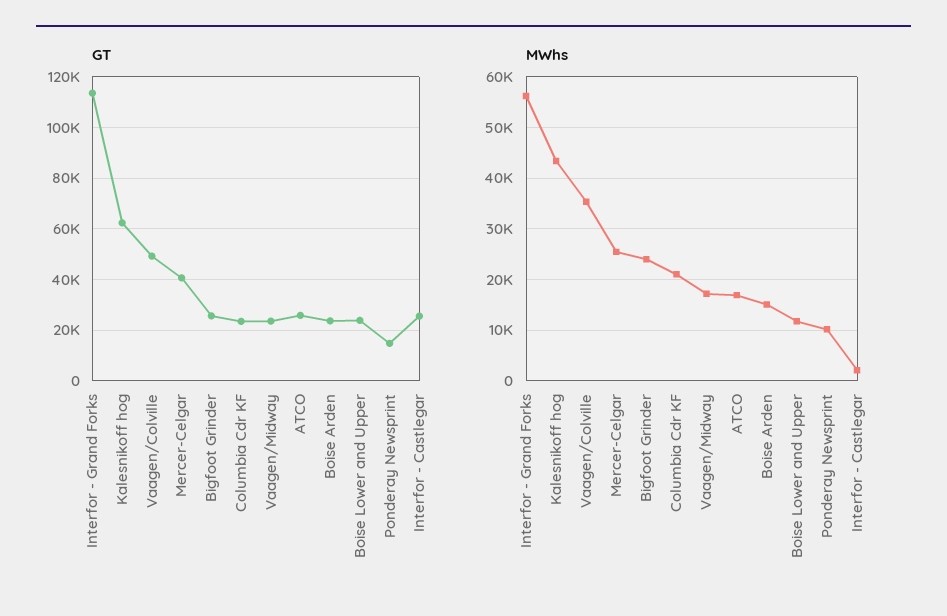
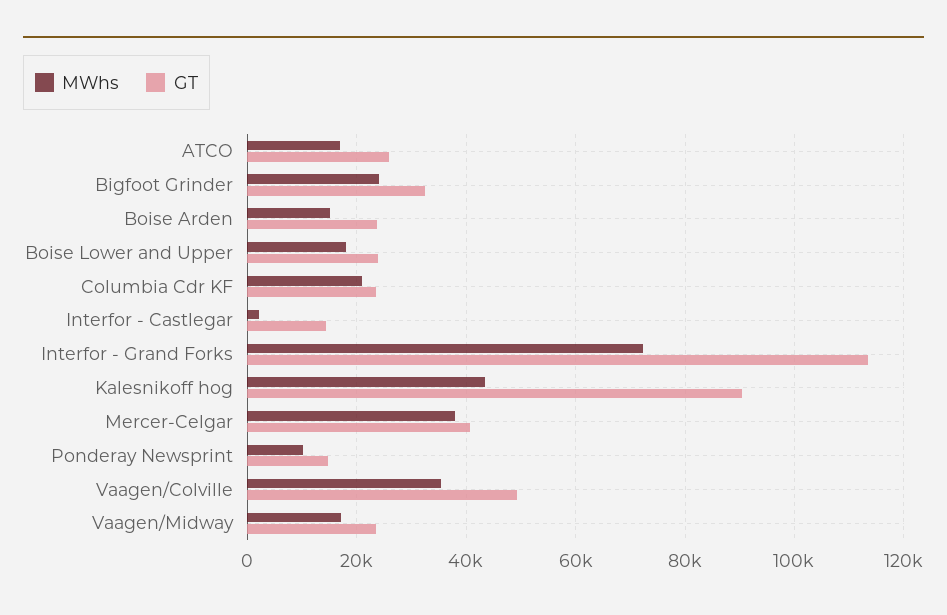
GT, Kalesnikoff hog: 62500 -> 90000
GT, Bigfoot Grinder: 25000 -> 32000
GT, Interfor - Castlegar: 25000 -> 14000
MWhs, Interfor - Grand Forks: 56000 -> 72000
MWhs, Mercer-Celgar: 26000 -> 38000
MWhs, Boise Lower and Upper: 12000 -> 18000

